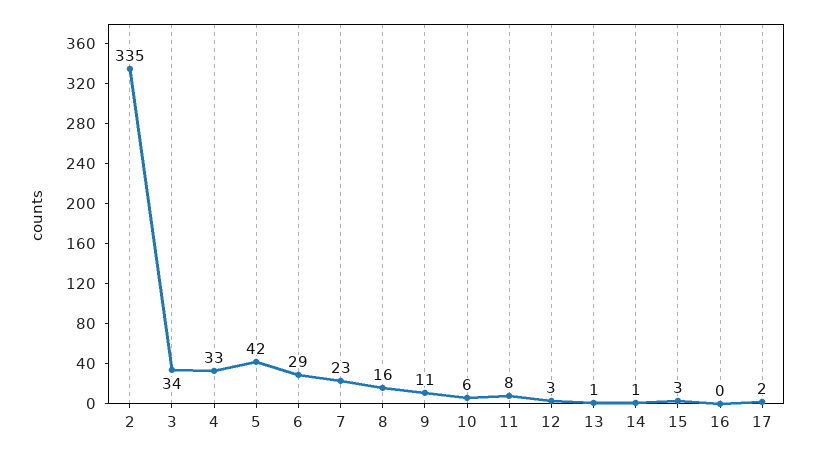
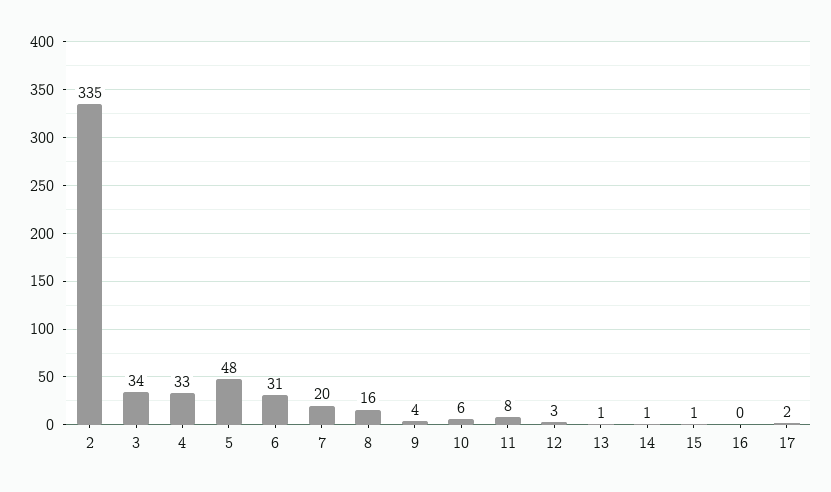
5: 42 -> 48
6: 29 -> 31
7: 23 -> 20
9: 11 -> 4
15: 3 -> 1

